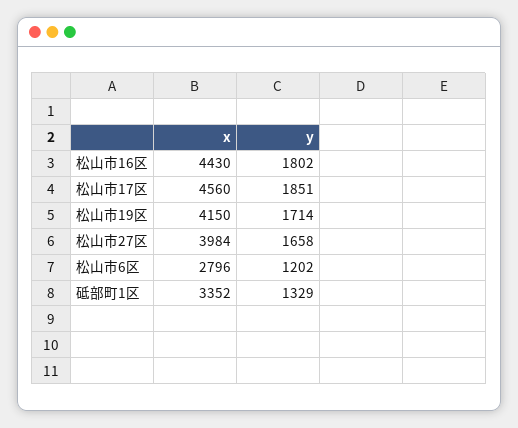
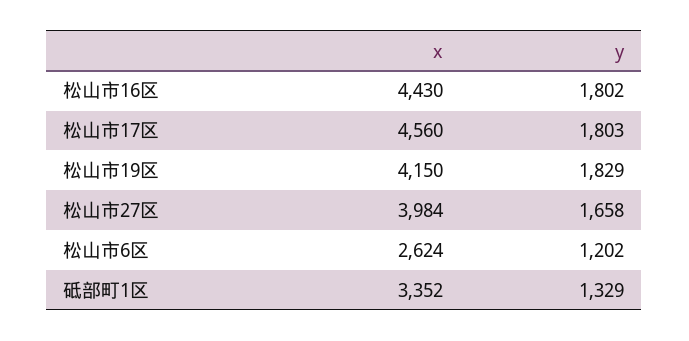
y, 松山市17区: 1851 -> 1803
y, 松山市19区: 1714 -> 1829
x, 松山市6区: 2796 -> 2624

